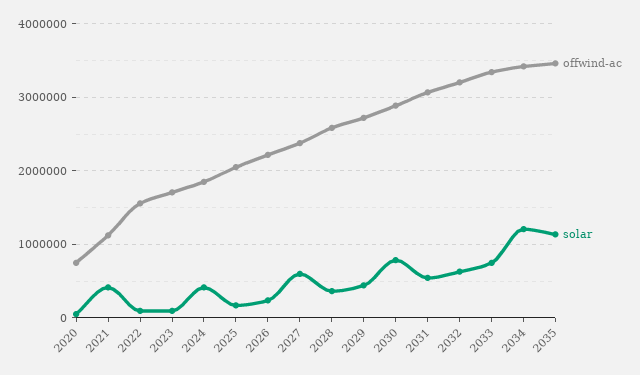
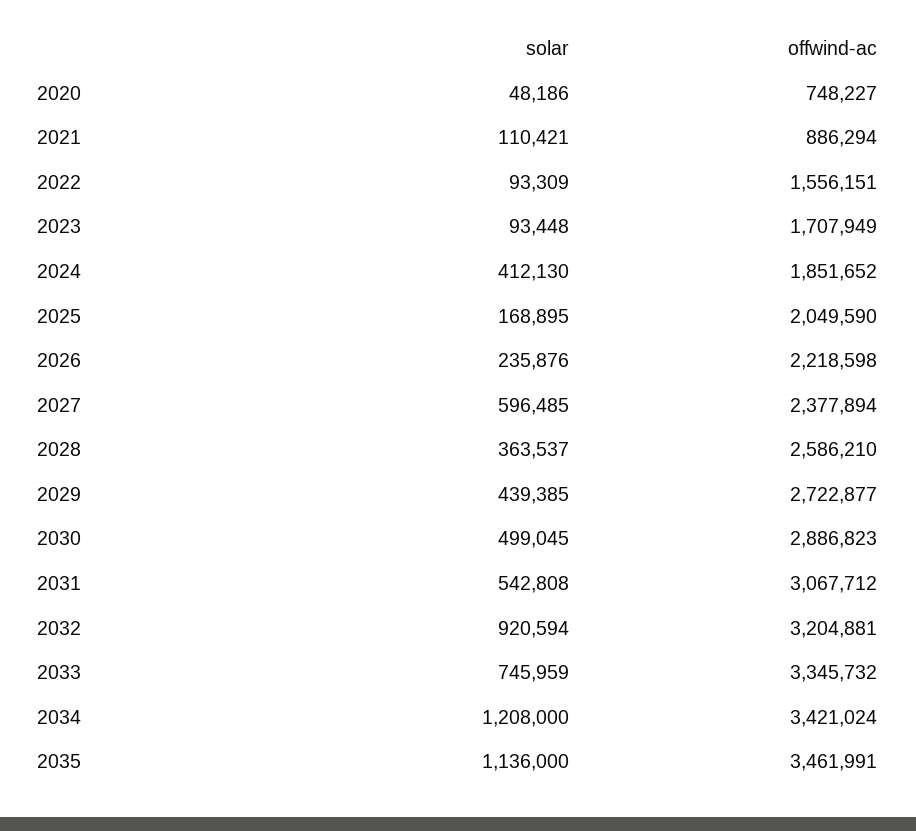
offwind-ac, 2021: 1100000 -> 886294
solar, 2021: 400000 -> 110421
solar, 2030: 800000 -> 499045
solar, 2032: 600000 -> 920594

